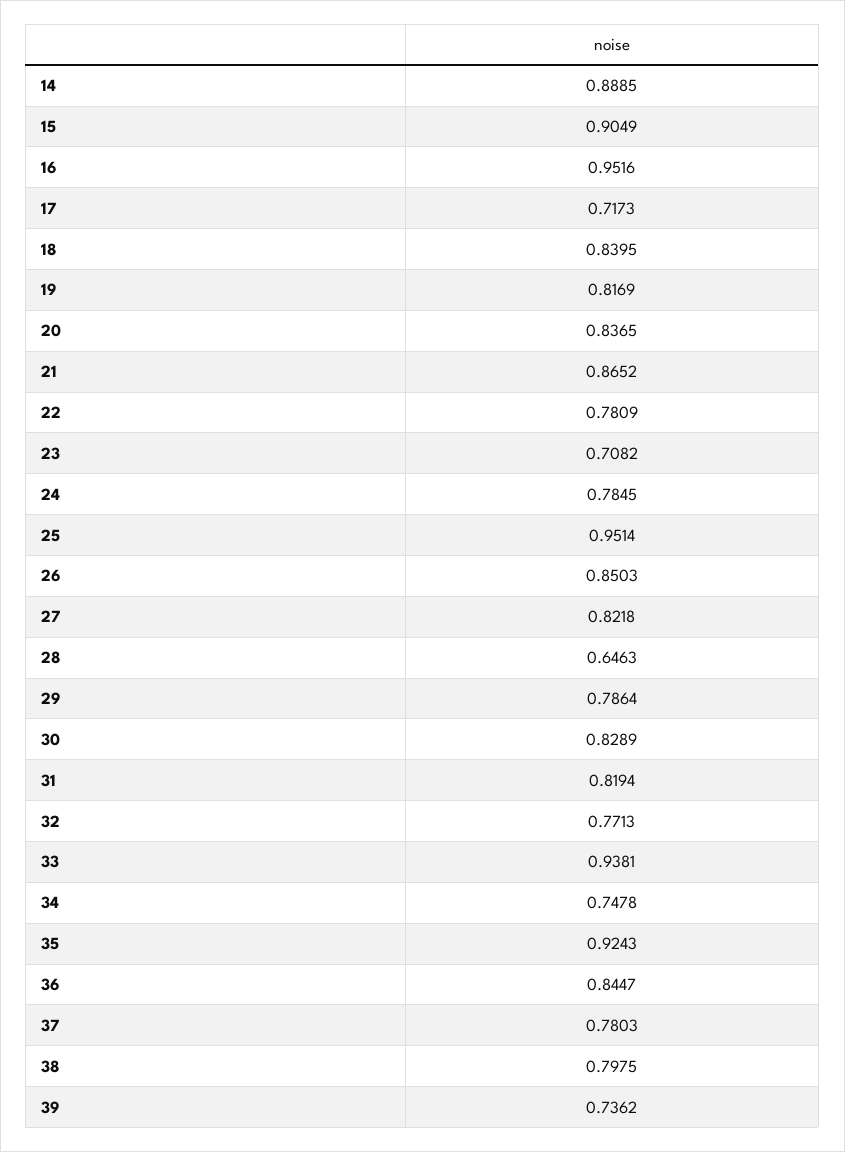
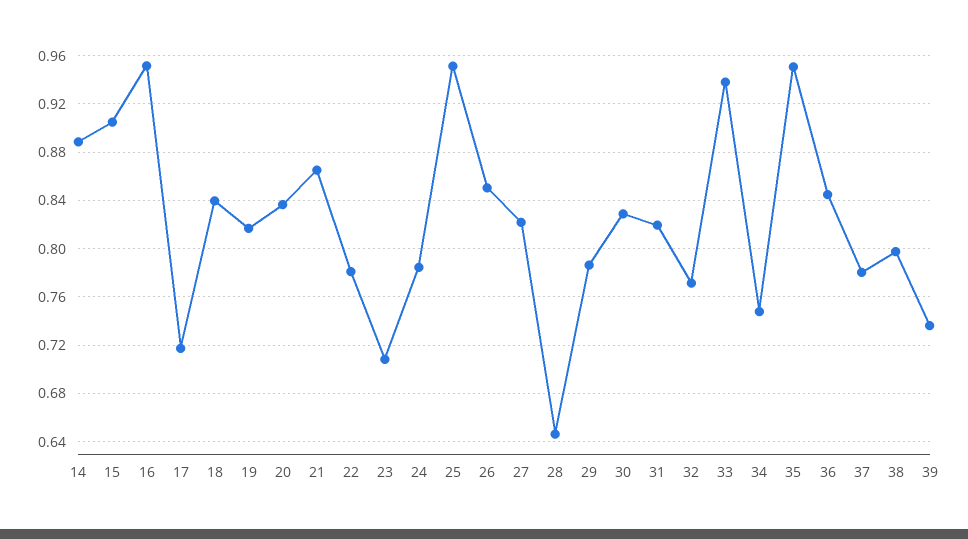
35: 0.9243 -> 0.95

